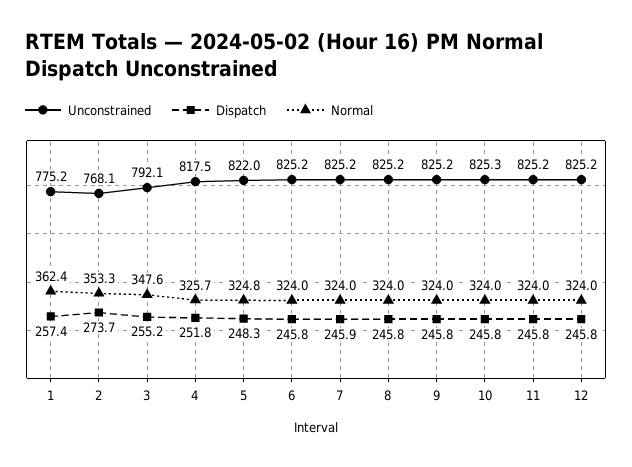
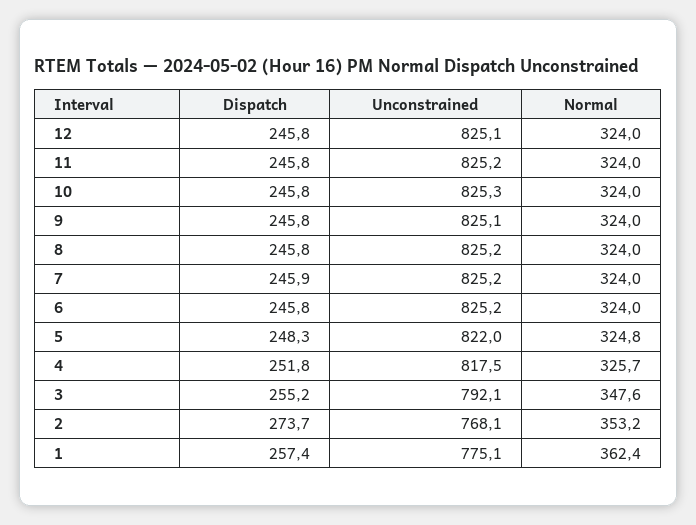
Unconstrained, 1: 775.2 -> 775.1
Normal, 2: 353.3 -> 353.2
Unconstrained, 9: 825.2 -> 825.1
Unconstrained, 12: 825.2 -> 825.1

